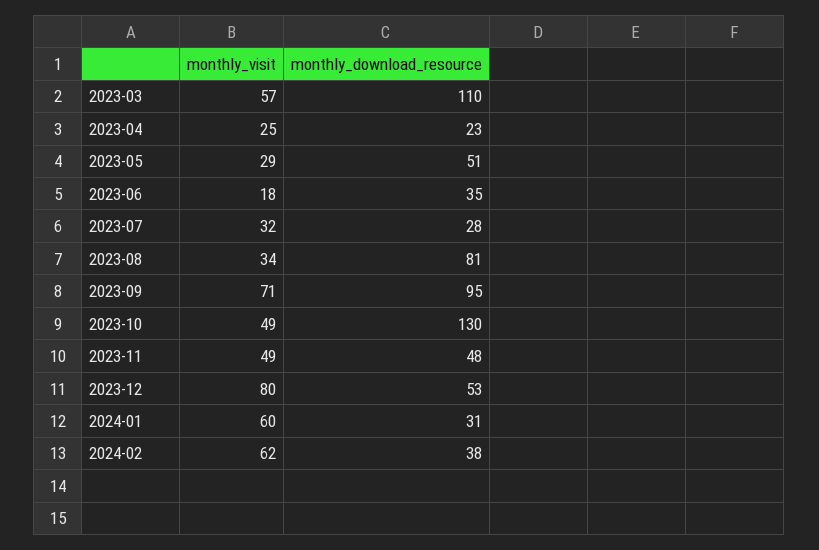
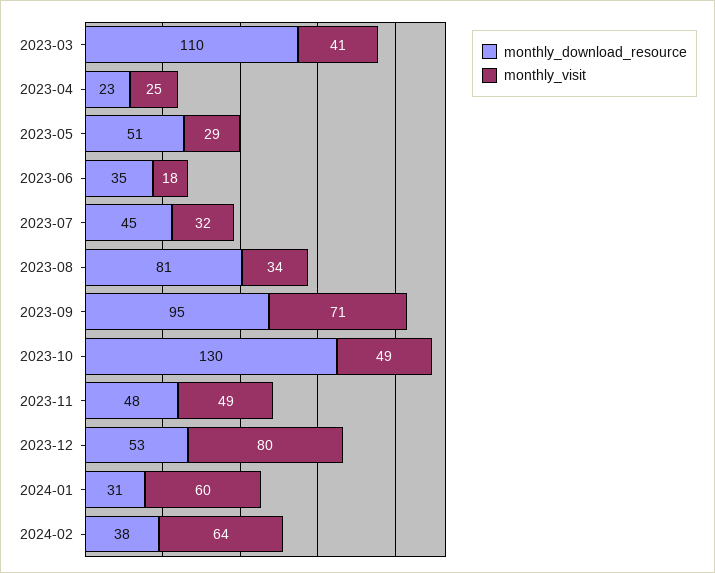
monthly_visit, 2023-03: 57 -> 41
monthly_download_resource, 2023-07: 28 -> 45
monthly_visit, 2024-02: 62 -> 64

